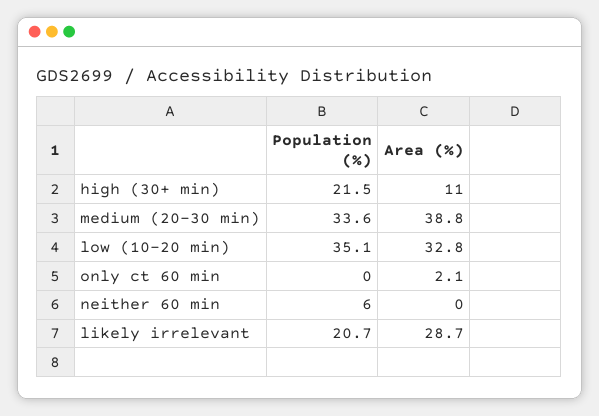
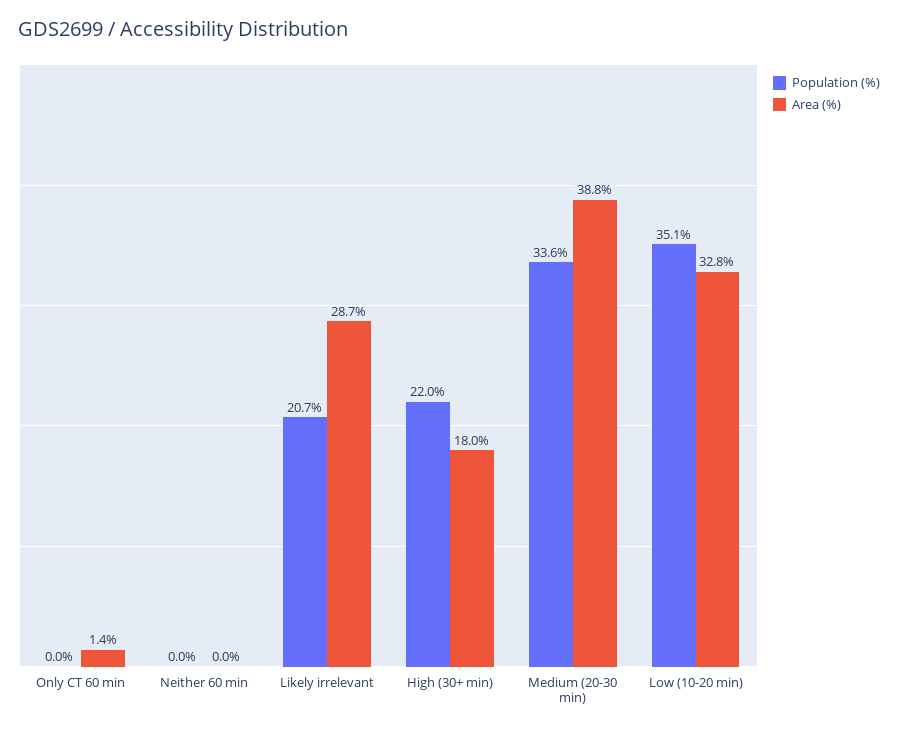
Population (%), high (30+ min): 21.5 -> 22
Area (%), high (30+ min): 11 -> 18
Area (%), only ct 60 min: 2.1 -> 1.4
Population (%), neither 60 min: 6 -> 0

